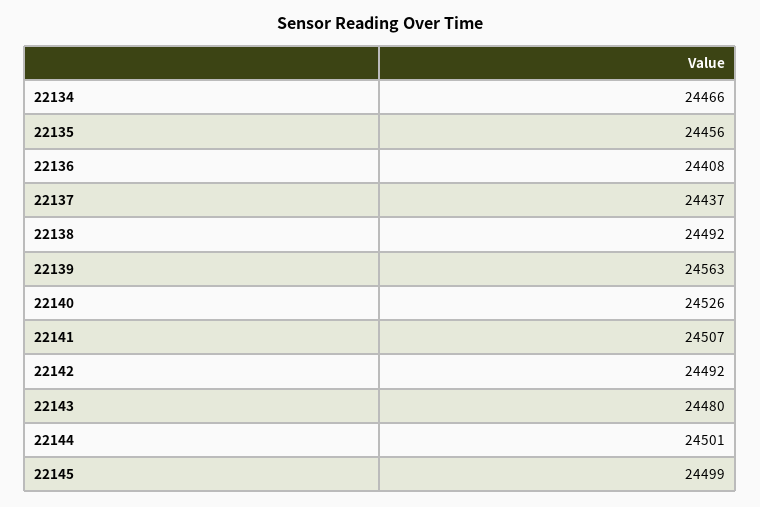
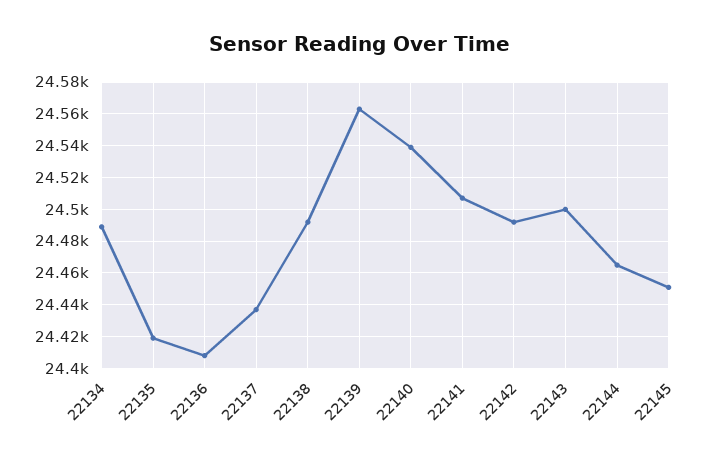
22134: 24466 -> 24490
22135: 24456 -> 24420
22140: 24526 -> 24540
22143: 24480 -> 24500
22144: 24501 -> 24465
22145: 24499 -> 24450

